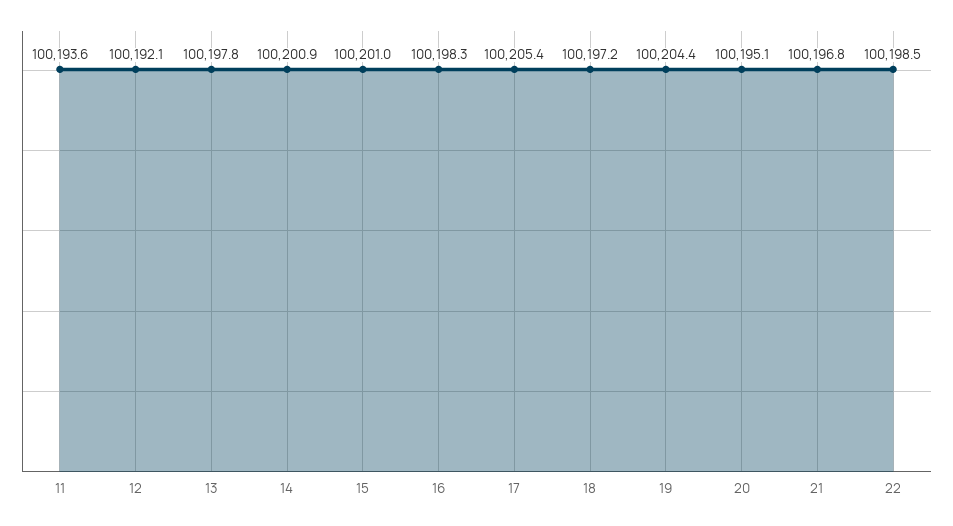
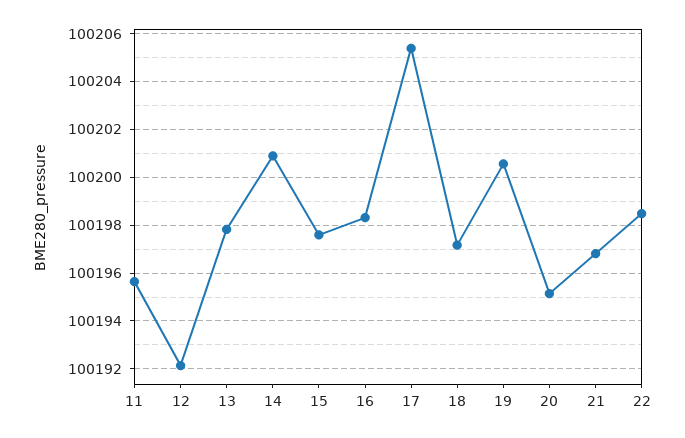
11: 100193.6 -> 100195.5
15: 100201 -> 100197.5
19: 100204.4 -> 100200.5

